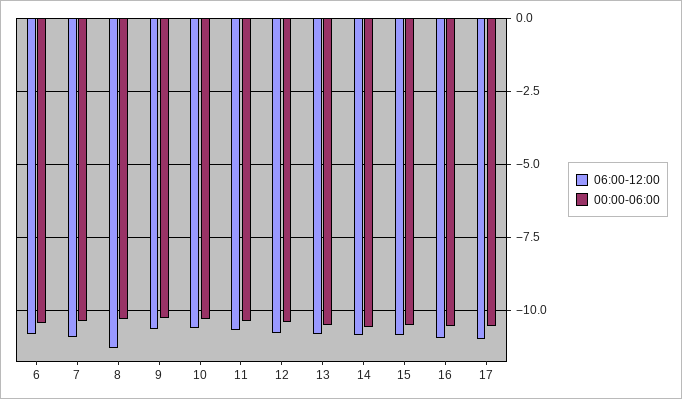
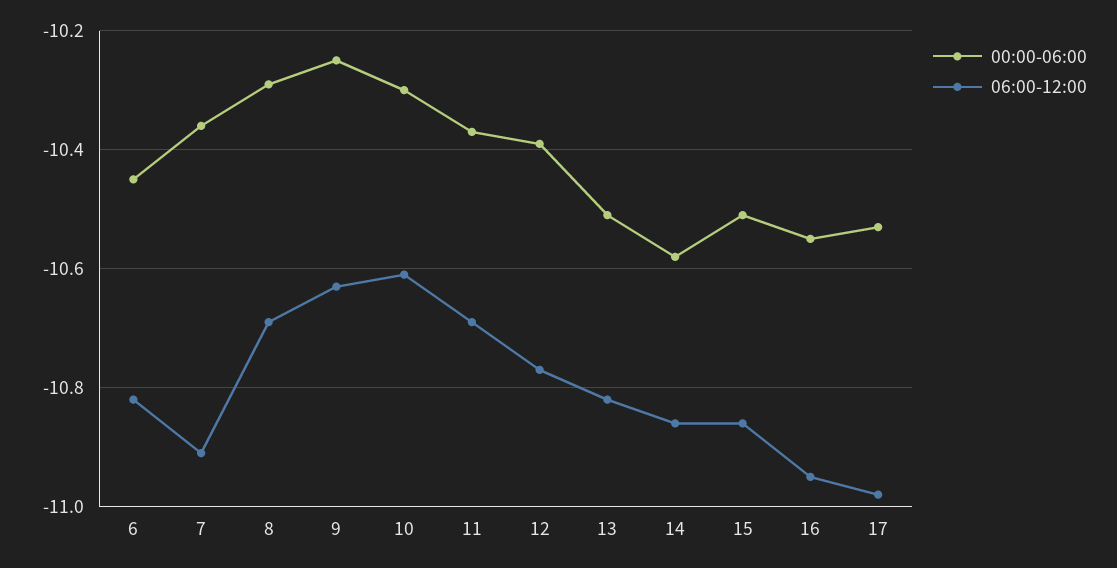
06:00-12:00, 8: -11.25 -> -10.7

